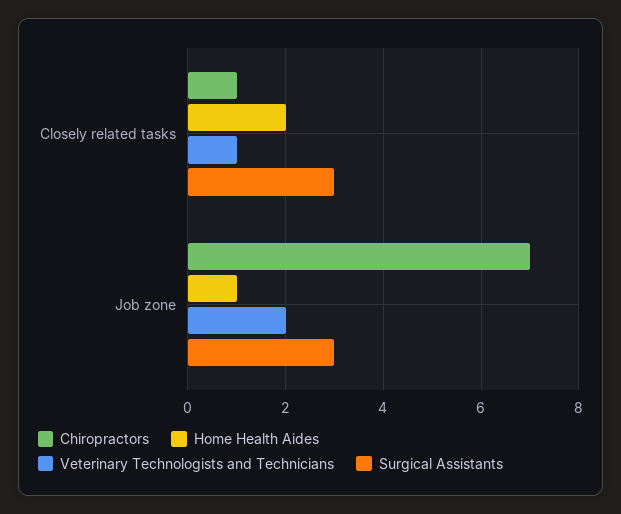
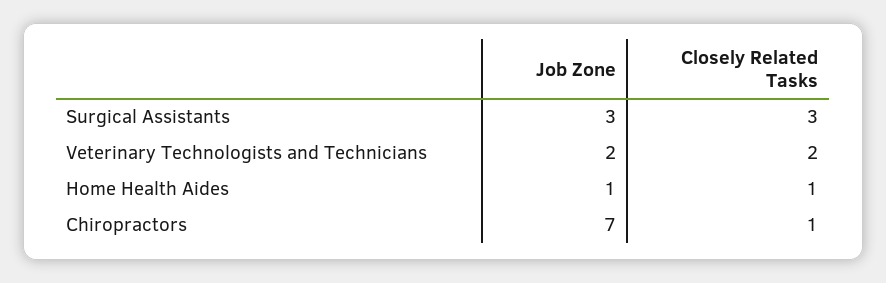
Home Health Aides, Closely related tasks: 2 -> 1
Veterinary Technologists and Technicians, Closely related tasks: 1 -> 2

